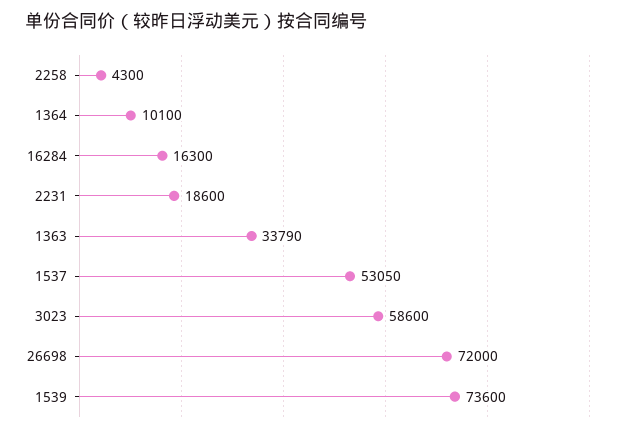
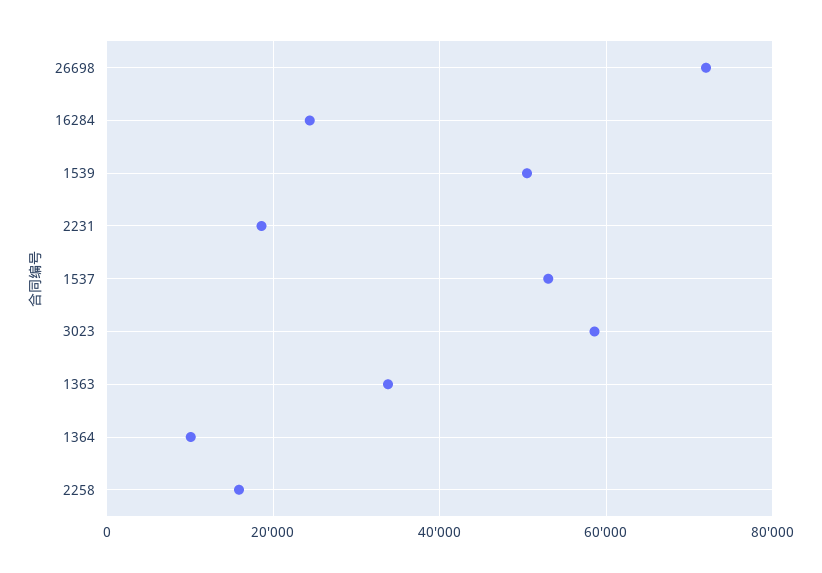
2258: 4300 -> 16000
16284: 16300 -> 24000
1539: 73600 -> 50000

